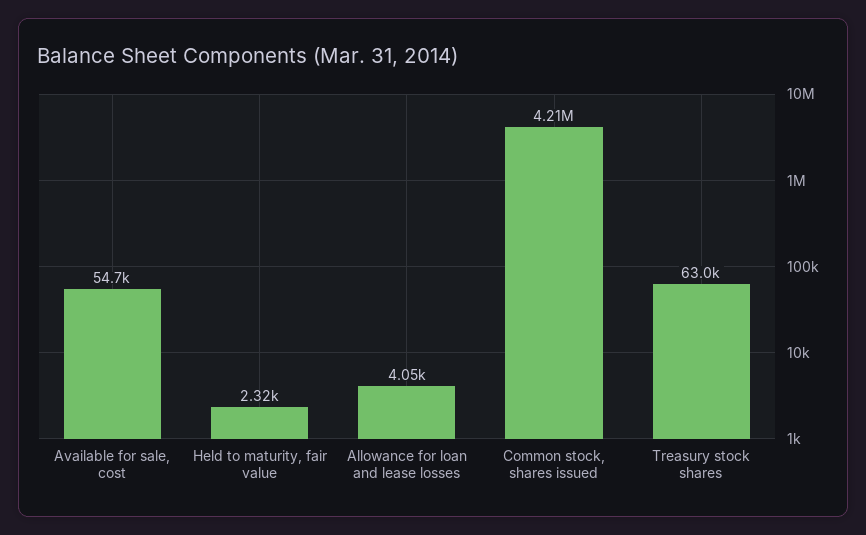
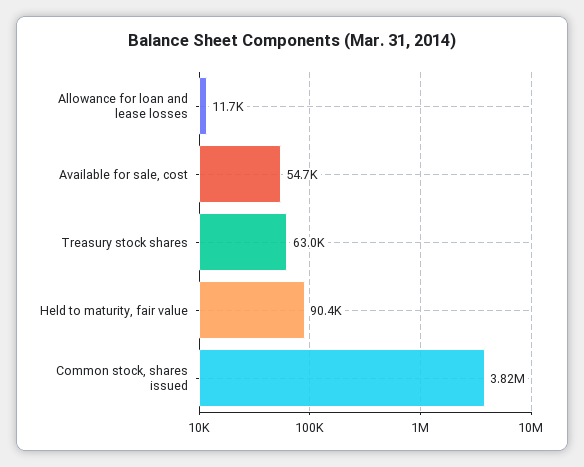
Held to maturity, fair value: 2320 -> 90400
Allowance for loan and lease losses: 4050 -> 11700
Common stock, shares issued: 4210000 -> 3820000

